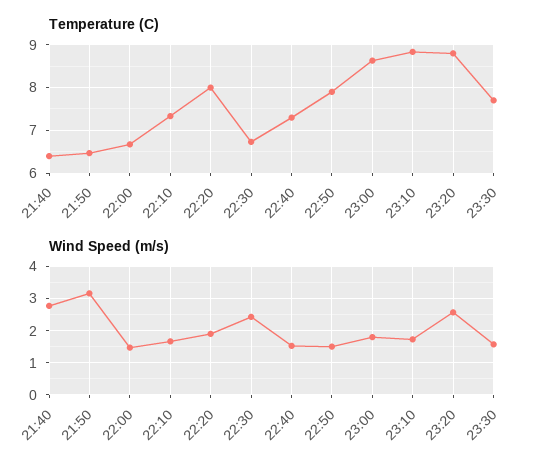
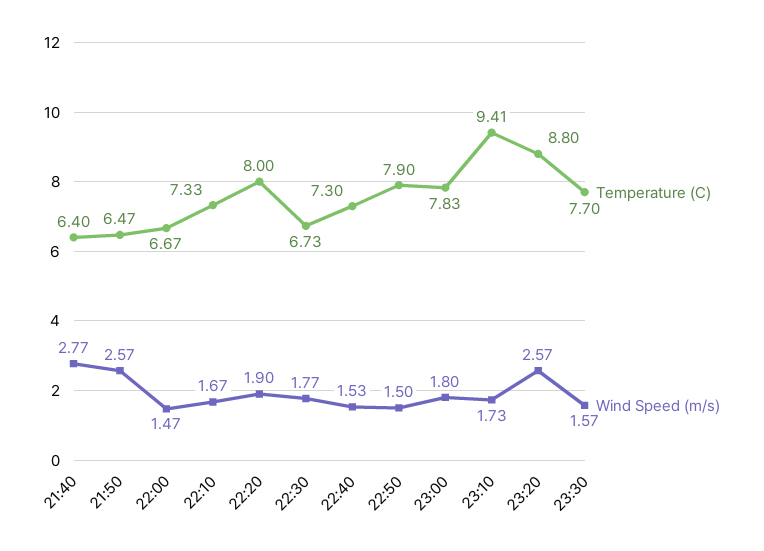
Temperature (C), 23:00: 8.6 -> 7.83
Temperature (C), 23:10: 8.8 -> 9.41
Wind Speed (m/s), 21:50: 3.2 -> 2.57
Wind Speed (m/s), 22:30: 2.4 -> 1.77

